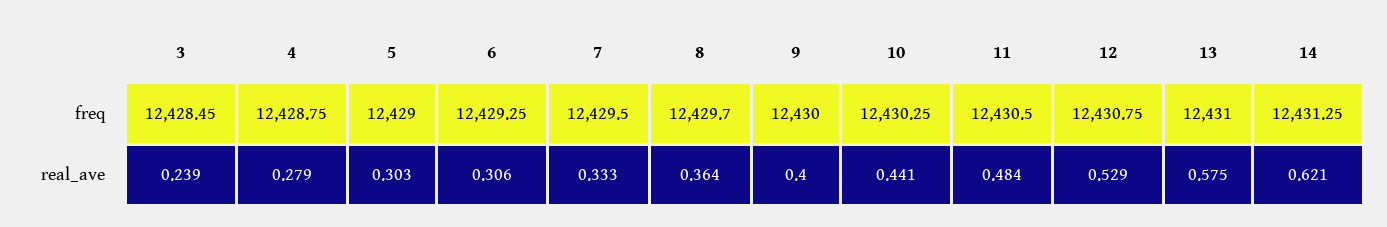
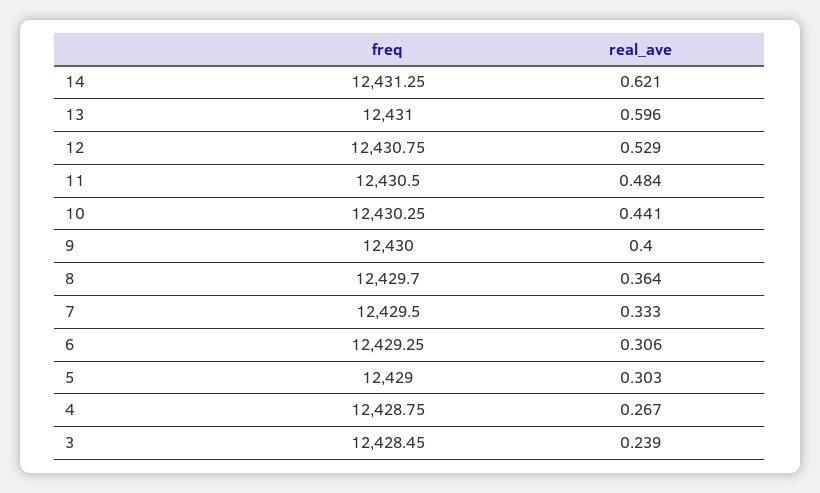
4, real_ave: 0.279 -> 0.267
13, real_ave: 0.575 -> 0.596

